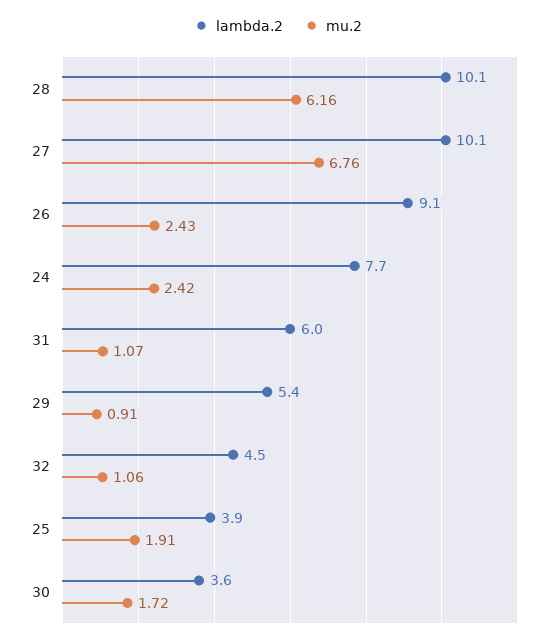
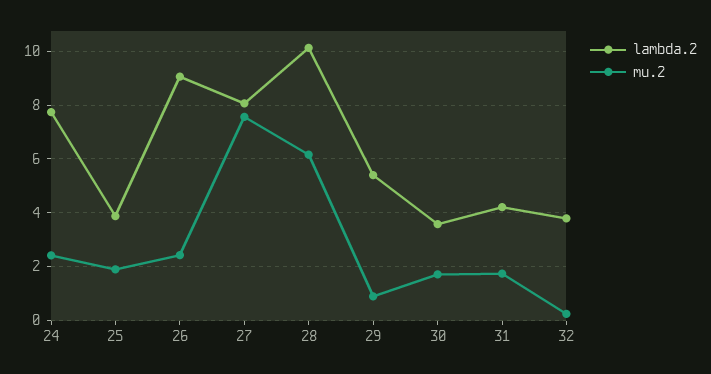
lambda.2, 27: 10.1 -> 8
mu.2, 27: 6.76 -> 7.5
lambda.2, 31: 6 -> 4.25
mu.2, 31: 1.07 -> 1.75
lambda.2, 32: 4.5 -> 3.75
mu.2, 32: 1.06 -> 0.25

